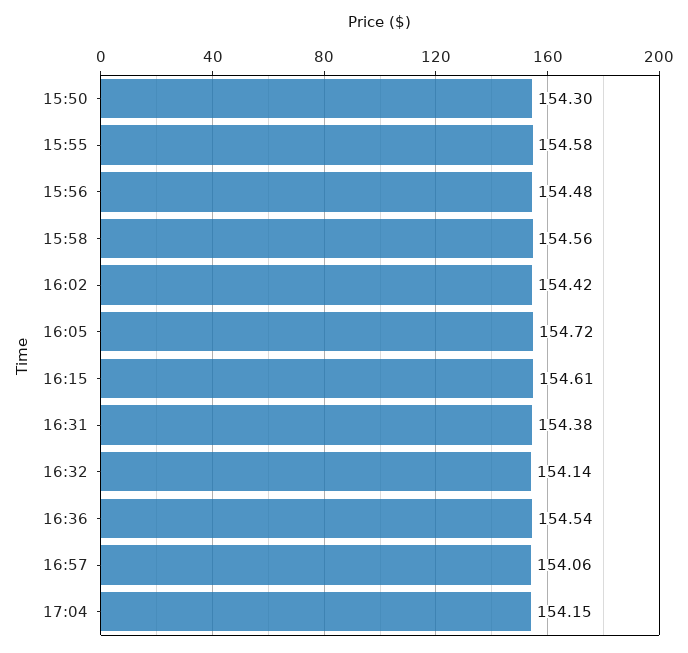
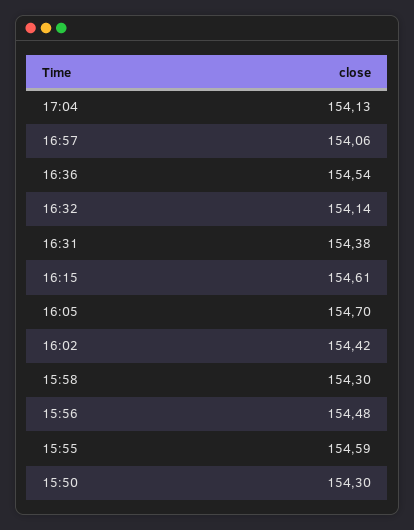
15:55: 154.58 -> 154.59
15:58: 154.56 -> 154.3
16:05: 154.72 -> 154.7
17:04: 154.15 -> 154.13

